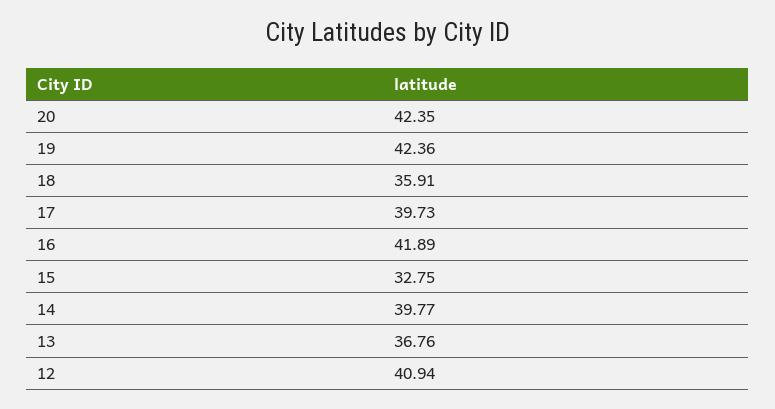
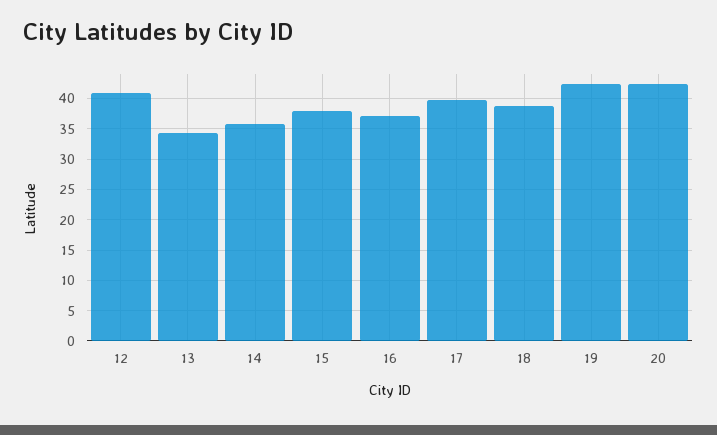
18: 35.91 -> 39
16: 41.89 -> 37
15: 32.75 -> 38
14: 39.77 -> 36
13: 36.76 -> 34

